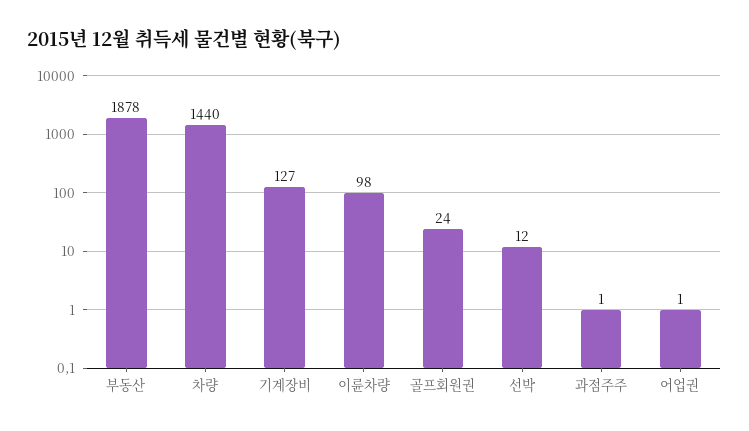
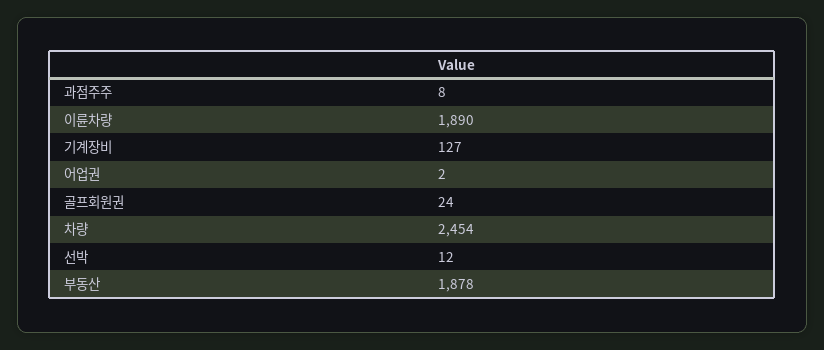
차량: 1440 -> 2454
이륜차량: 98 -> 1890
과점주주: 1 -> 8
어업권: 1 -> 2

